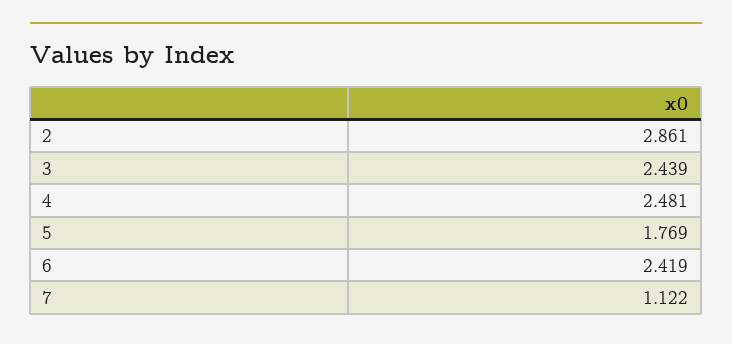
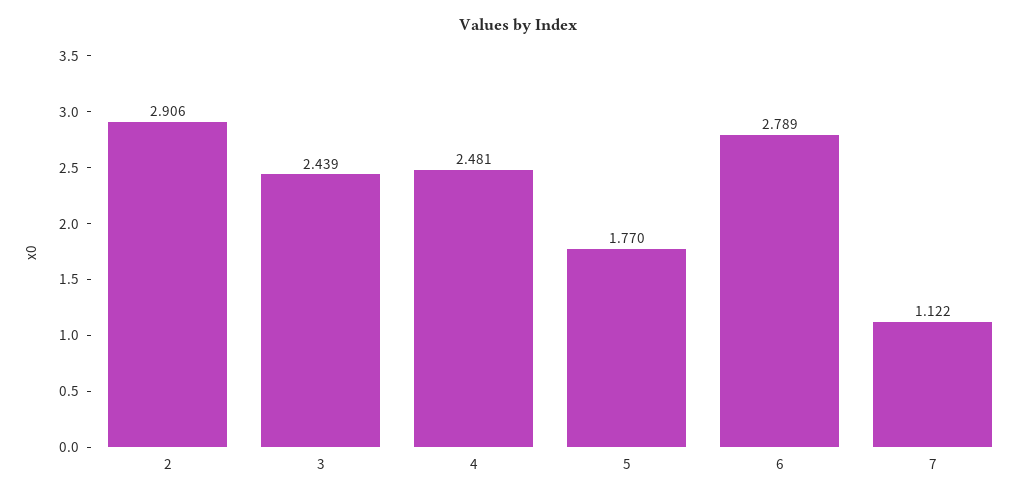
2: 2.861 -> 2.906
5: 1.769 -> 1.77
6: 2.419 -> 2.789

